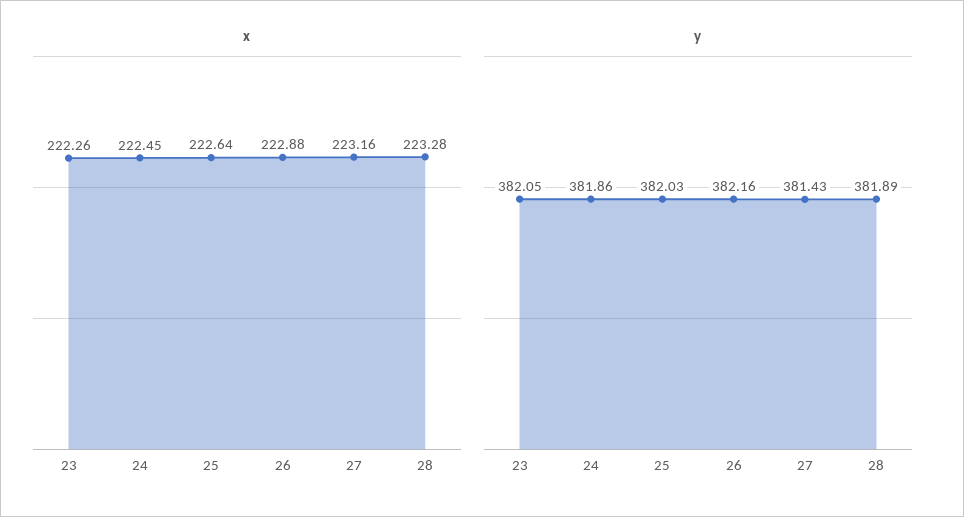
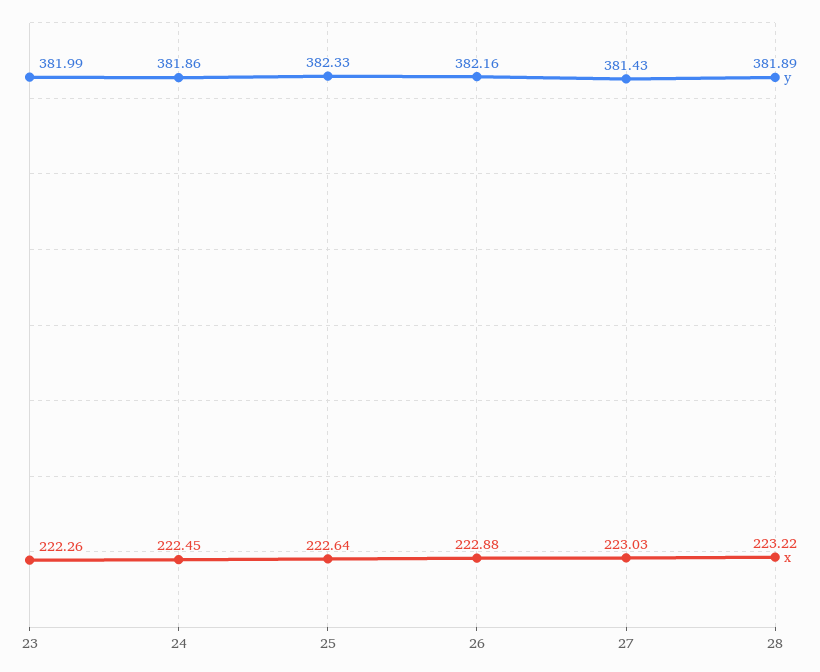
x, 27: 223.16 -> 223.03
x, 28: 223.28 -> 223.22
y, 23: 382.05 -> 381.99
y, 25: 382.03 -> 382.33

